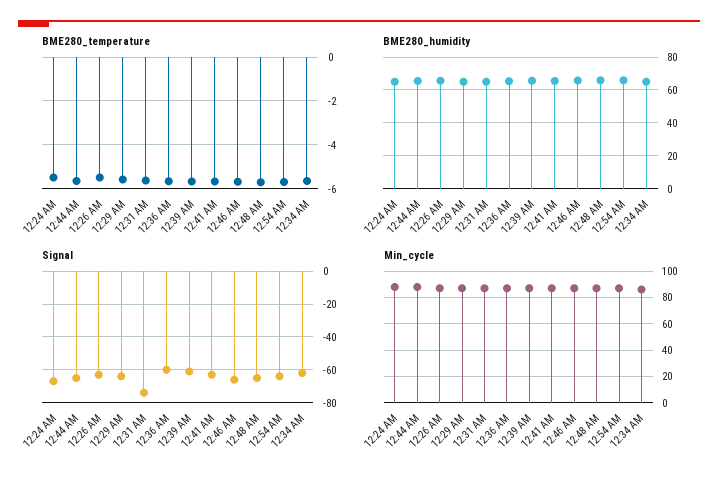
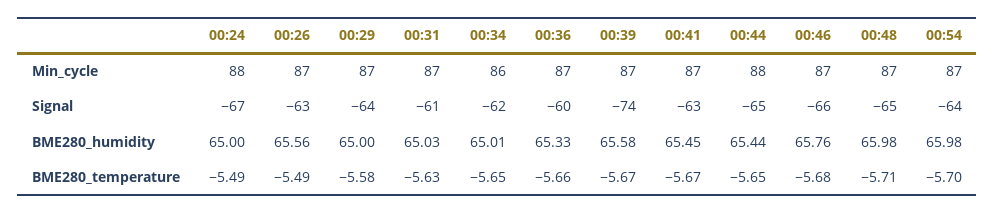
Signal, 12:31 AM: -75 -> -61
Signal, 12:39 AM: -60 -> -74

